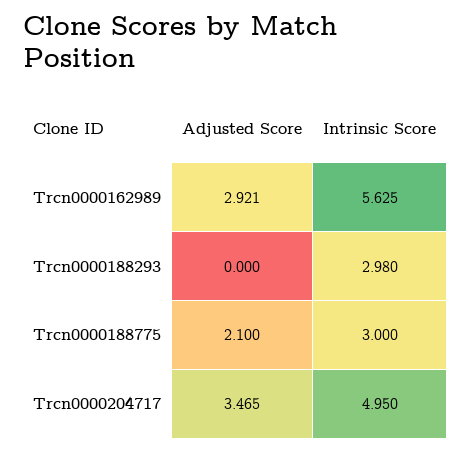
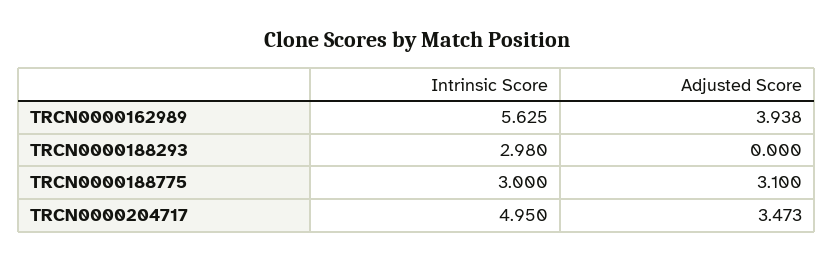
Adjusted Score, Trcn0000162989: 2.921 -> 3.938
Adjusted Score, Trcn0000188775: 2.1 -> 3.1
Adjusted Score, Trcn0000204717: 3.465 -> 3.473

